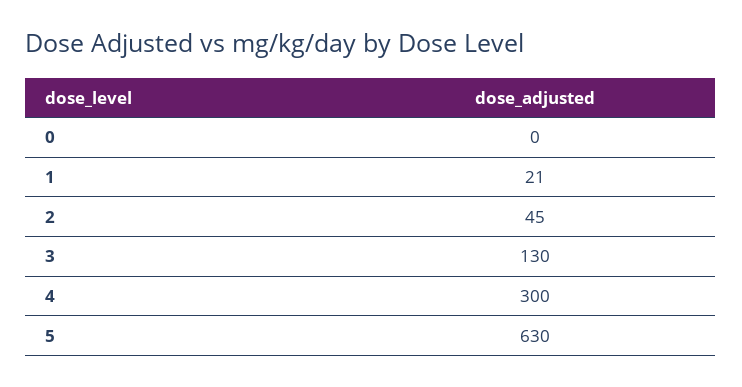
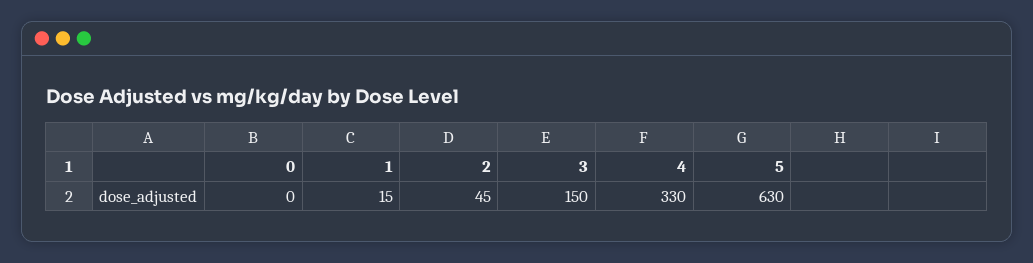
1: 21 -> 15
3: 130 -> 150
4: 300 -> 330

